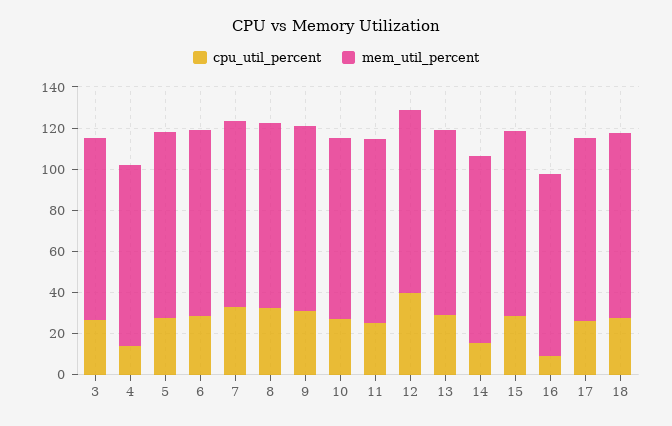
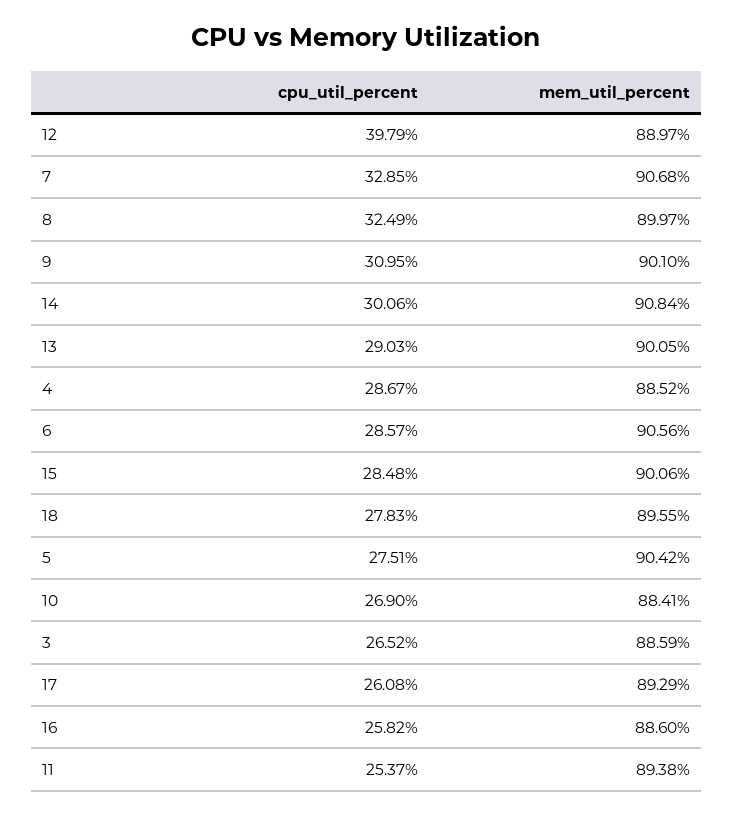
cpu_util_percent, 4: 15 -> 28.67
cpu_util_percent, 14: 15 -> 30.06
cpu_util_percent, 16: 10 -> 25.82

